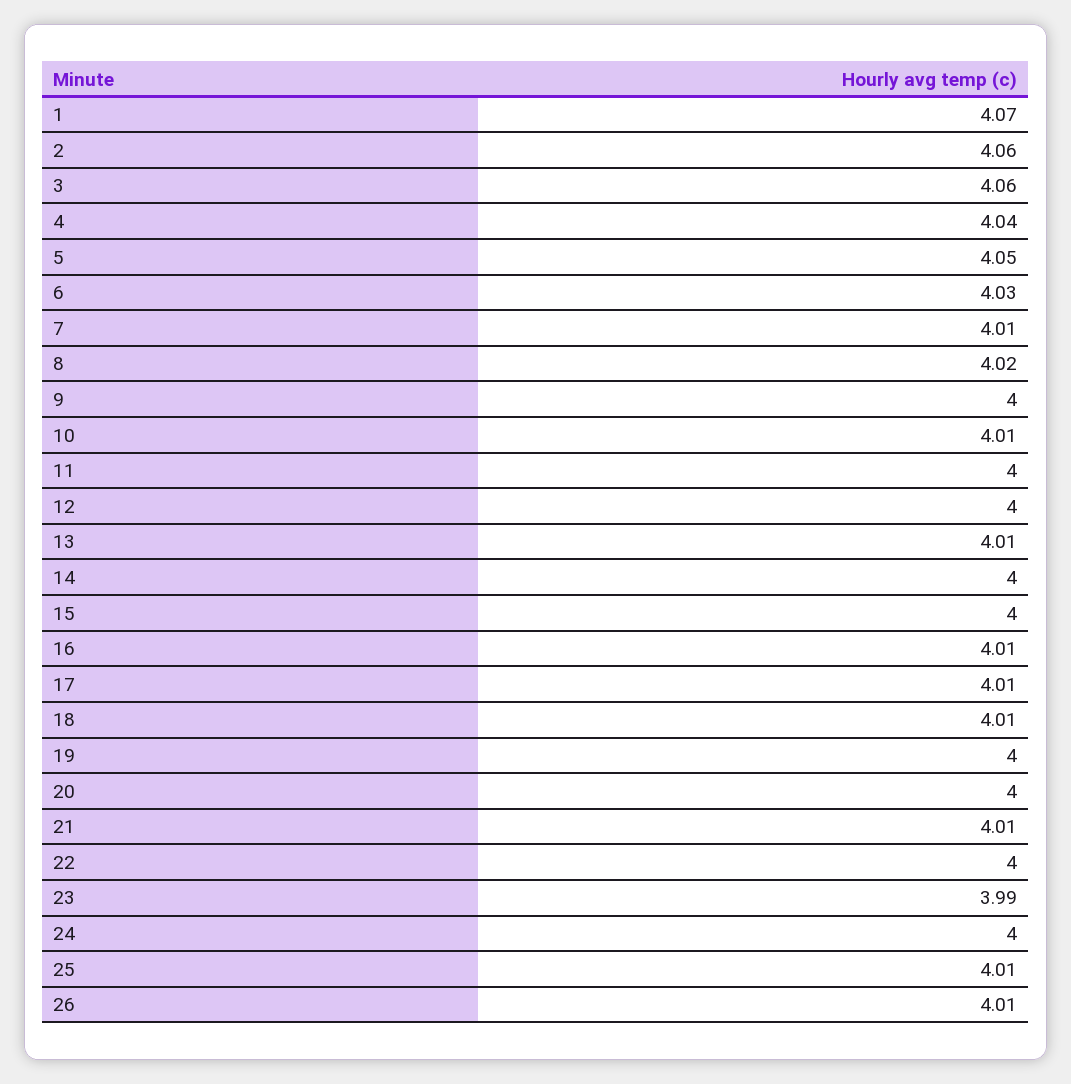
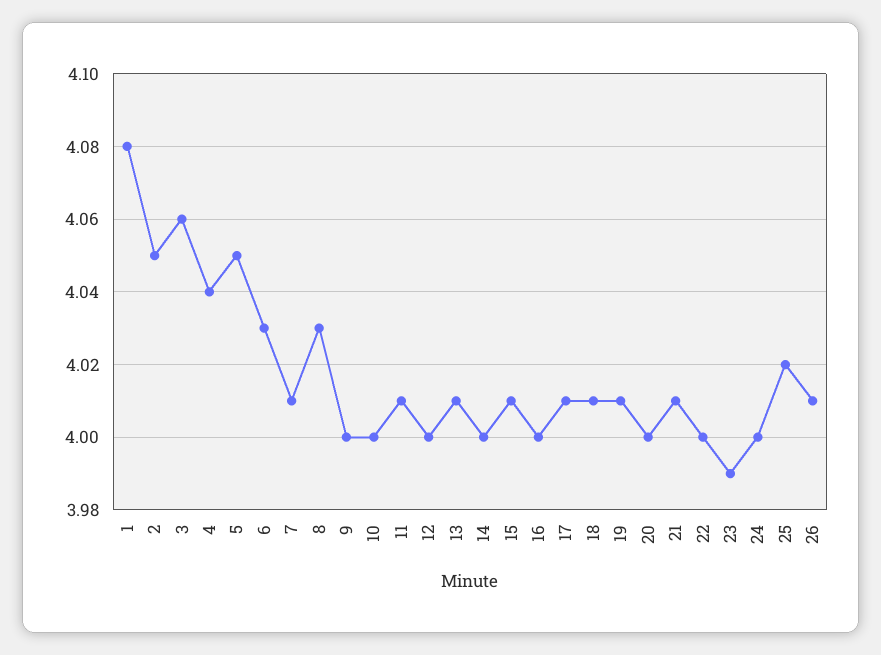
1: 4.07 -> 4.08
2: 4.06 -> 4.05
8: 4.02 -> 4.03
10: 4.01 -> 4
11: 4 -> 4.01
15: 4 -> 4.01
16: 4.01 -> 4
19: 4 -> 4.01
25: 4.01 -> 4.02

